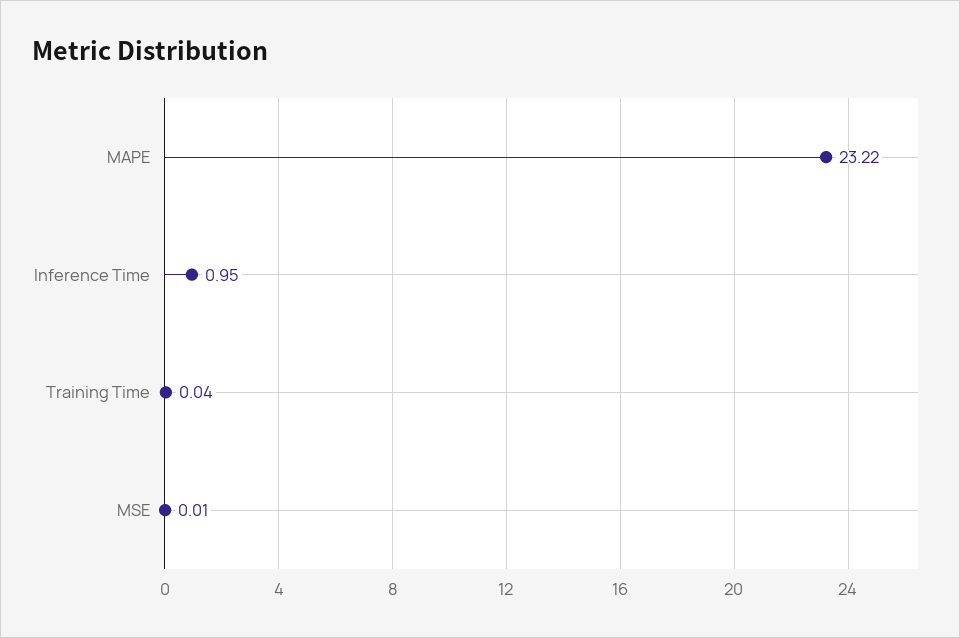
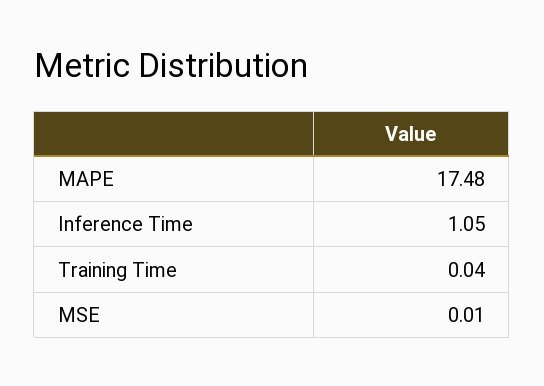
MAPE: 23.22 -> 17.48
Inference Time: 0.95 -> 1.05

